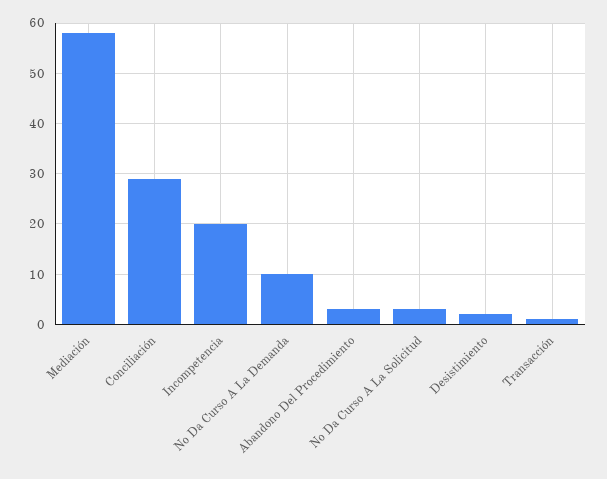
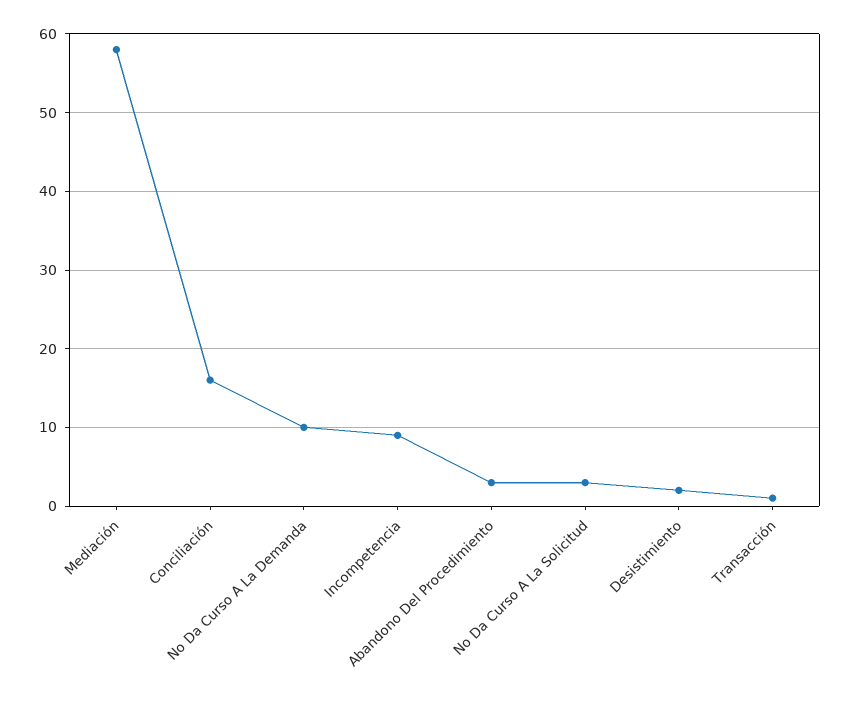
Conciliación: 30 -> 16
Incompetencia: 20 -> 9

